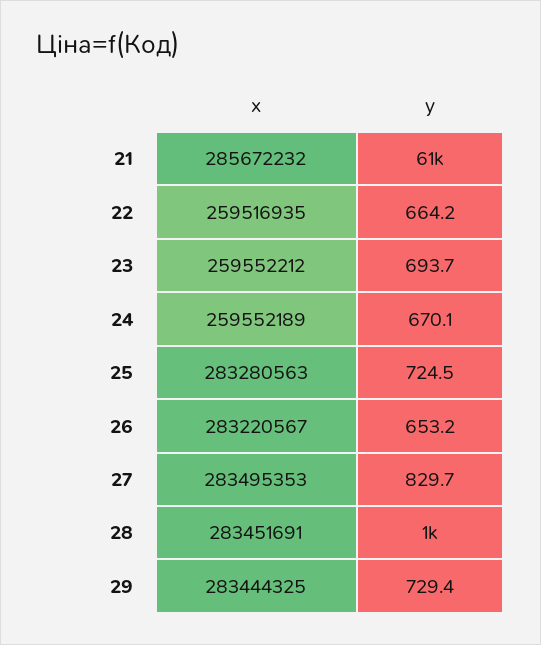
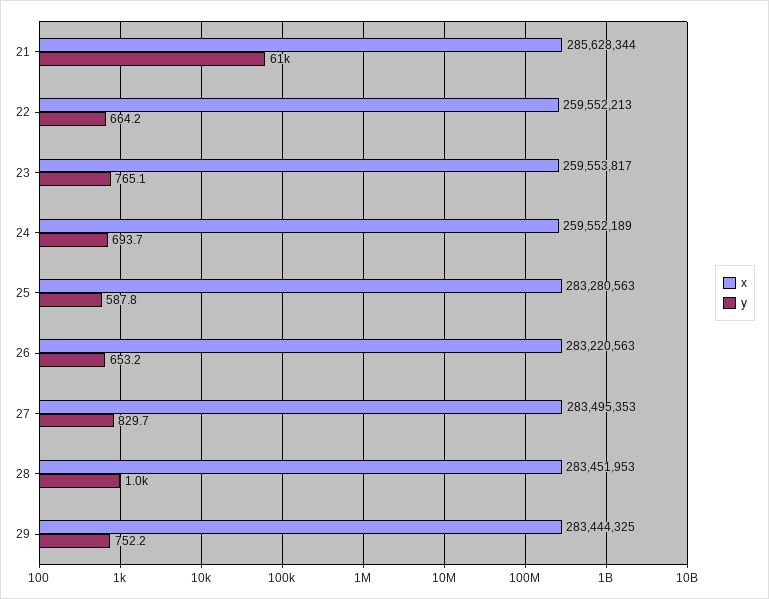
x, 21: 285672232 -> 285628344
x, 22: 259516935 -> 259552213
x, 23: 259552212 -> 259553817
y, 23: 693.7 -> 765.1
y, 24: 670.1 -> 693.7
y, 25: 724.5 -> 587.8
x, 26: 283220567 -> 283220563
x, 28: 283451691 -> 283451953
y, 29: 729.4 -> 752.2

